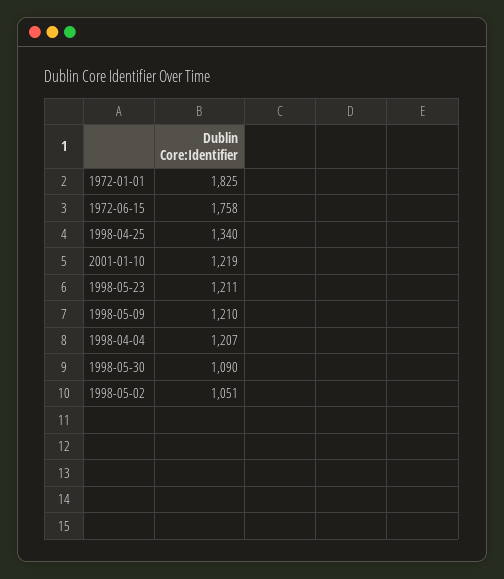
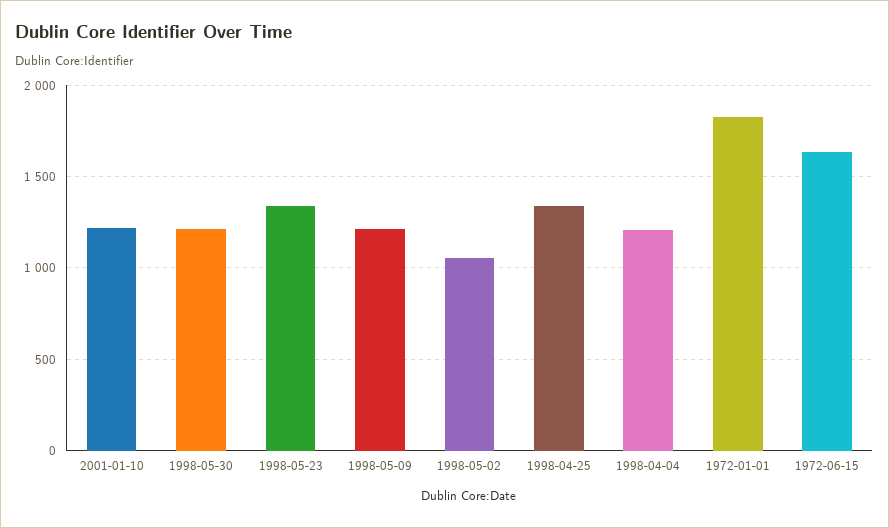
1972-06-15: 1758 -> 1650
1998-05-23: 1211 -> 1350
1998-05-30: 1090 -> 1200

